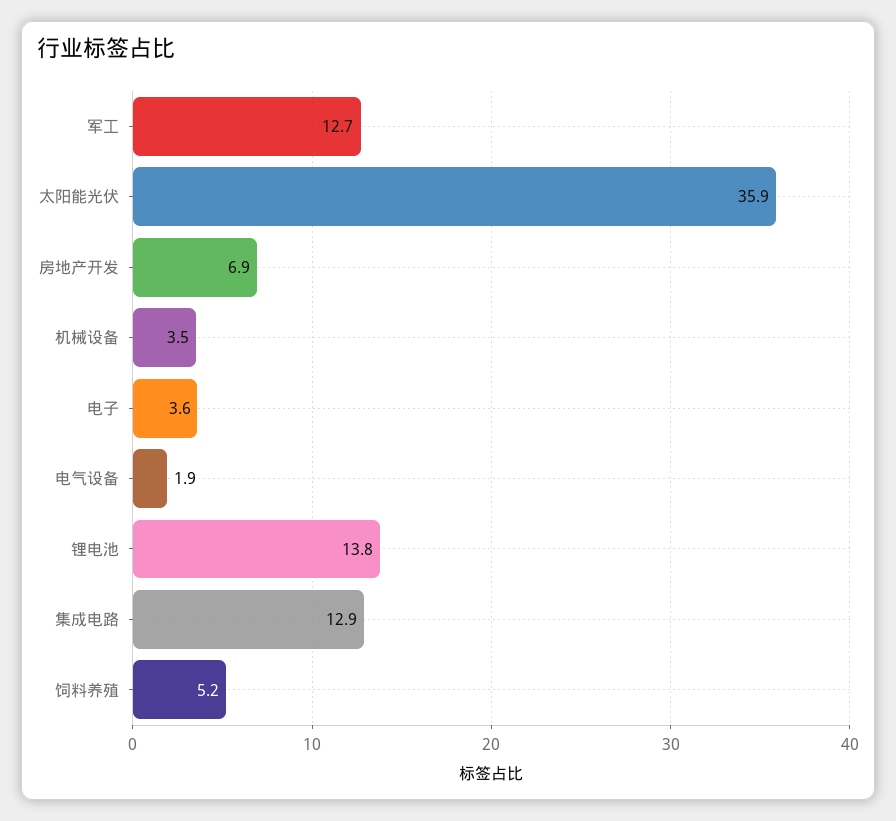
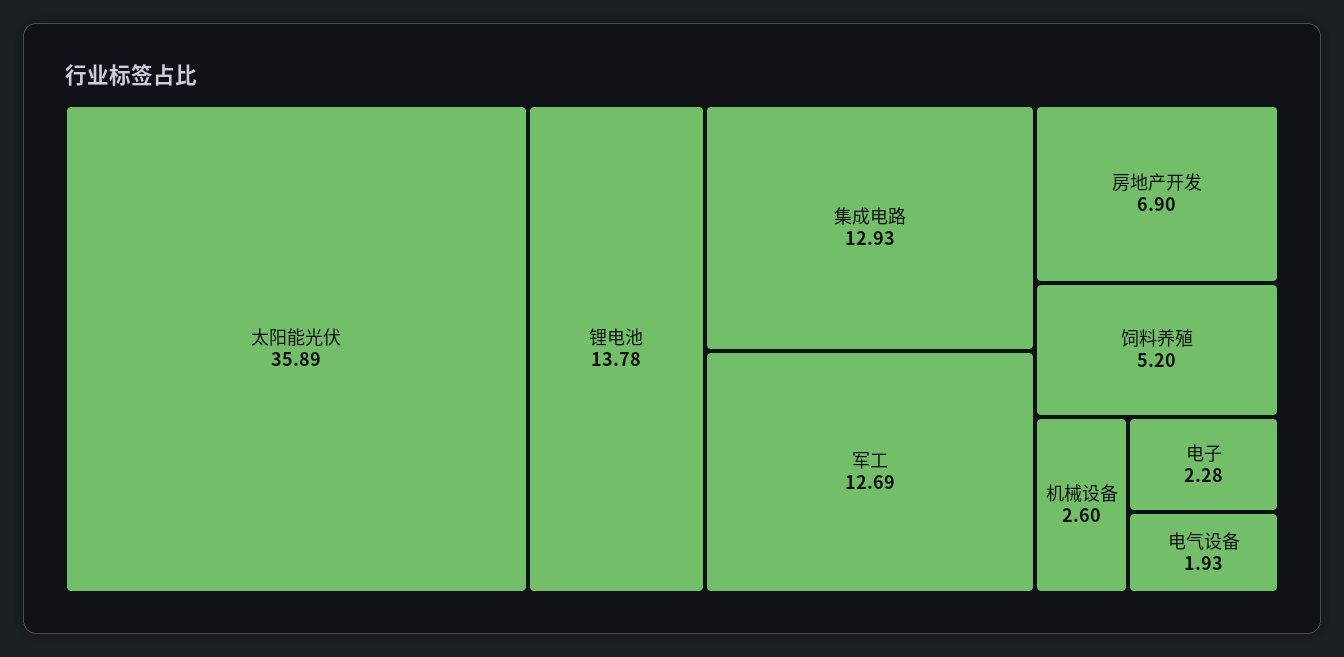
机械设备: 3.5 -> 2.6
电子: 3.6 -> 2.28

